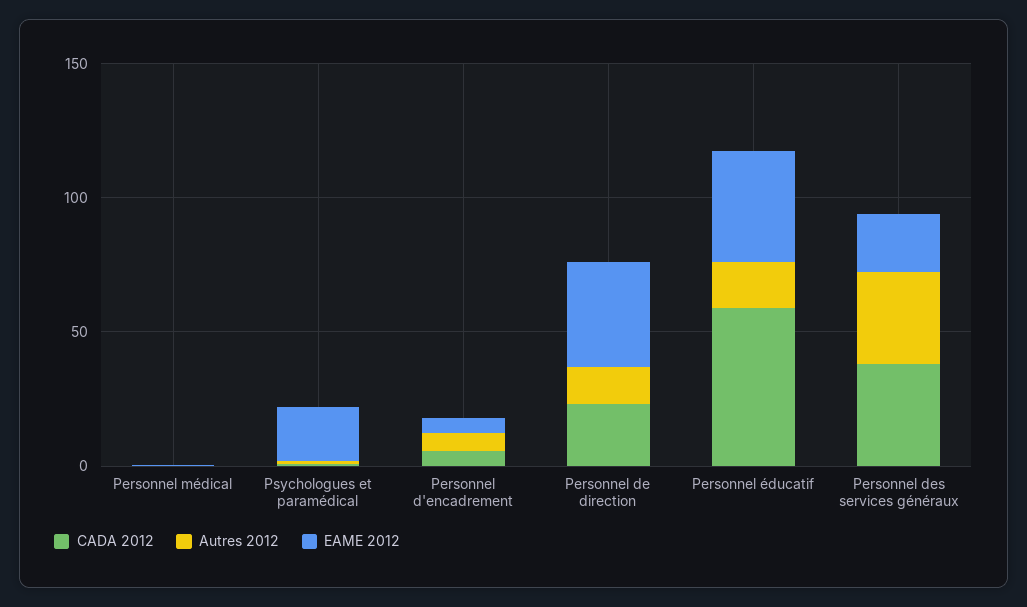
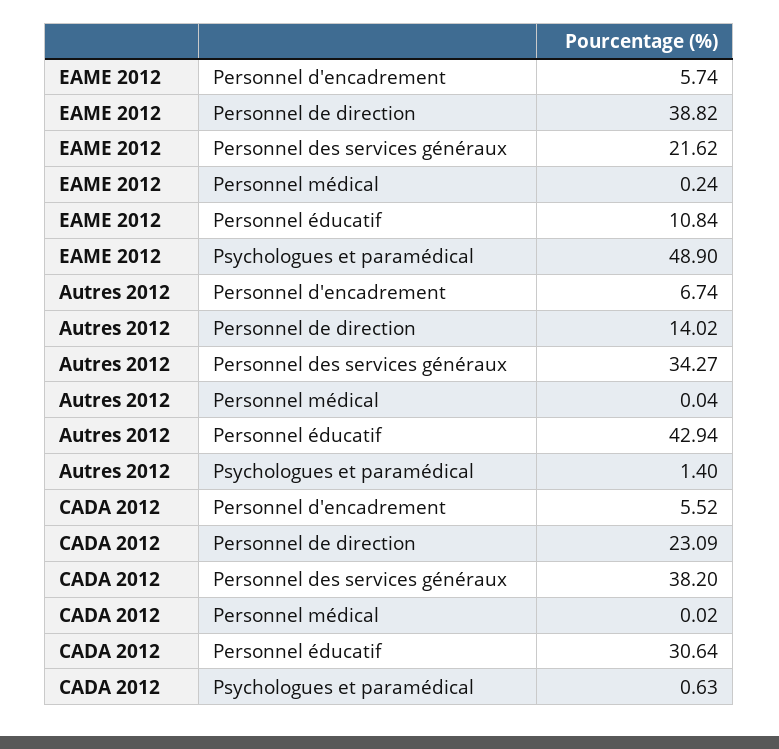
EAME 2012, Psychologues et paramédical: 20 -> 48.9
CADA 2012, Personnel éducatif: 60 -> 30.64
Autres 2012, Personnel éducatif: 20 -> 42.94
EAME 2012, Personnel éducatif: 40 -> 10.84

